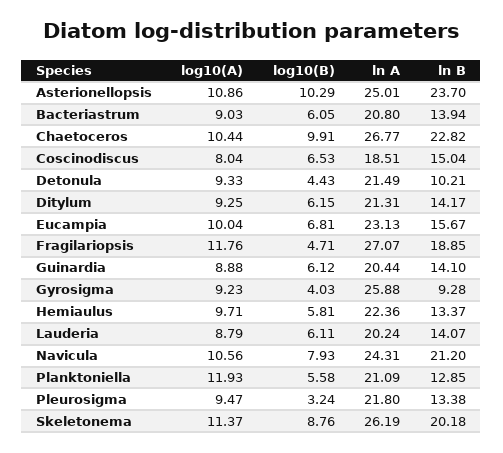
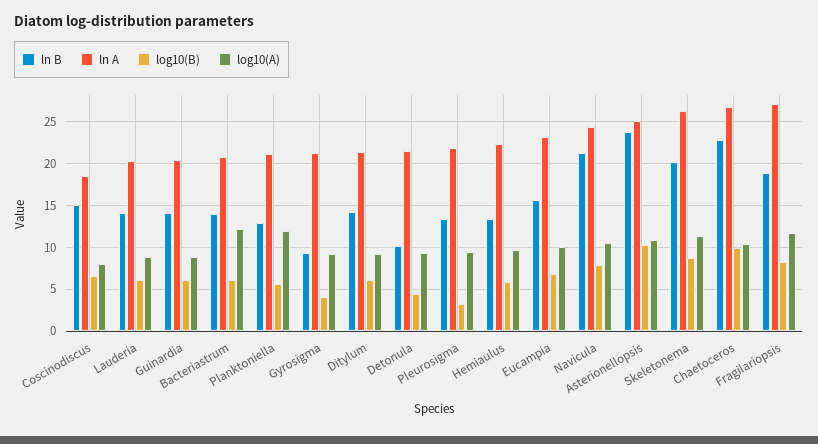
log10(A), Bacteriastrum: 9.03 -> 12
log10(B), Fragilariopsis: 4.71 -> 8
ln A, Gyrosigma: 25.88 -> 21

